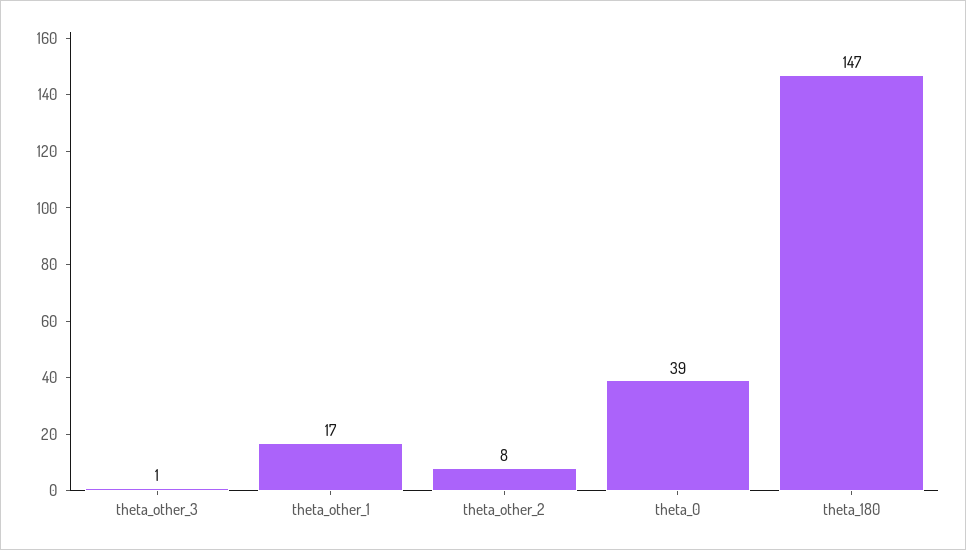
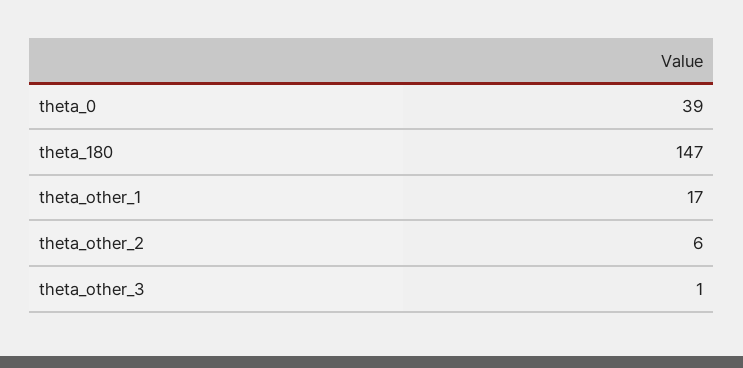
theta_other_2: 8 -> 6

